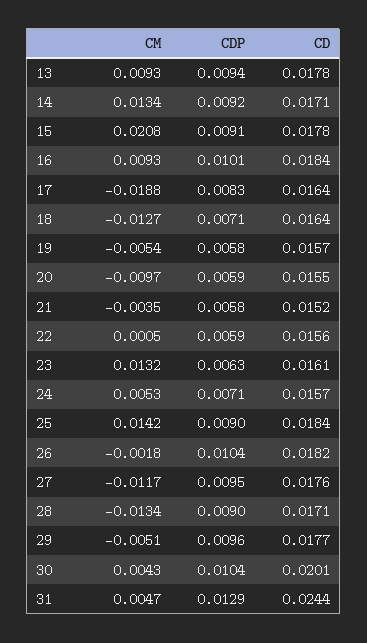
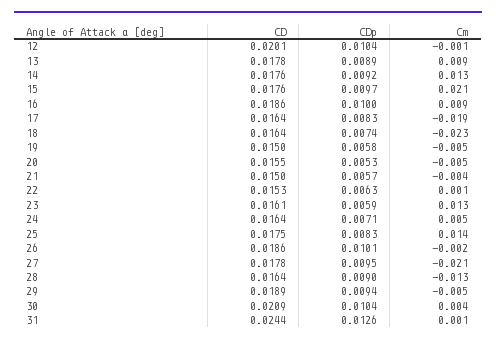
CDP, 13: 0.0094 -> 0.0089
CD, 14: 0.0171 -> 0.0176
CDP, 15: 0.0091 -> 0.0097
CD, 15: 0.0178 -> 0.0176
CDP, 16: 0.0101 -> 0.01
CD, 16: 0.0184 -> 0.0186
CM, 18: -0.0127 -> -0.023
CDP, 18: 0.0071 -> 0.0074
CD, 19: 0.0157 -> 0.015
CM, 20: -0.0097 -> -0.005
CDP, 20: 0.0059 -> 0.0053
CDP, 21: 0.0058 -> 0.0057
CD, 21: 0.0152 -> 0.015
CDP, 22: 0.0059 -> 0.0063
CD, 22: 0.0156 -> 0.0153
CDP, 23: 0.0063 -> 0.0059
CD, 24: 0.0157 -> 0.0164
CDP, 25: 0.009 -> 0.0083
CD, 25: 0.0184 -> 0.0175
CDP, 26: 0.0104 -> 0.0101
CD, 26: 0.0182 -> 0.0186
CM, 27: -0.0117 -> -0.021
CD, 27: 0.0176 -> 0.0178
CD, 28: 0.0171 -> 0.0164
CDP, 29: 0.0096 -> 0.0094
CD, 29: 0.0177 -> 0.0189
CD, 30: 0.0201 -> 0.0209
CM, 31: 0.0047 -> 0.001
CDP, 31: 0.0129 -> 0.0126
CD, 12: none -> 0.0201
CDP, 12: none -> 0.0104
CM, 12: none -> -0.001

